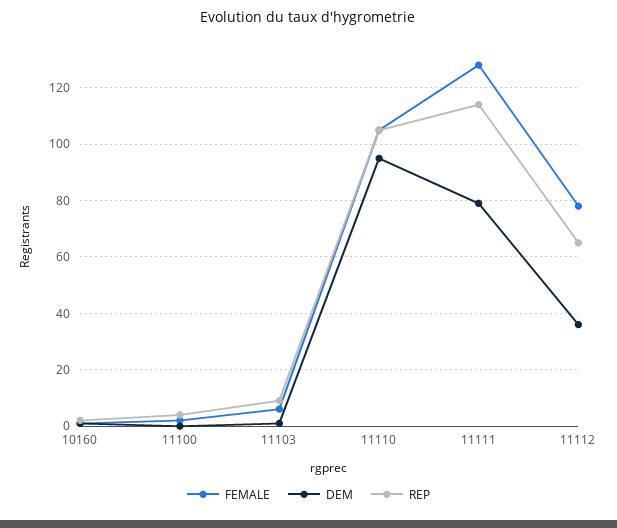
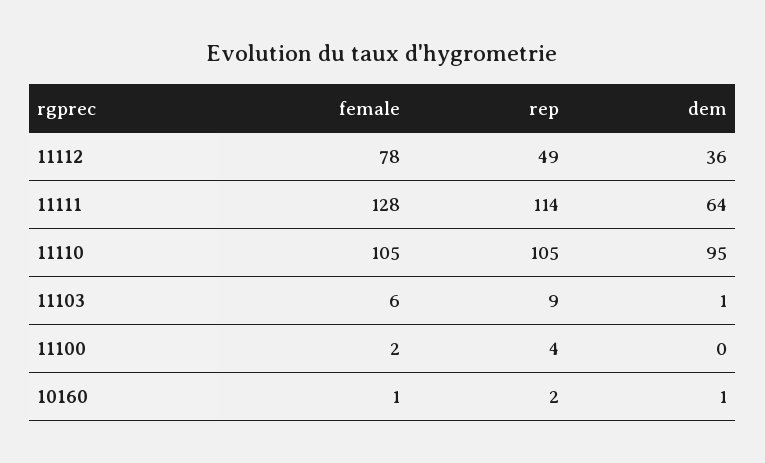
DEM, 11111: 80 -> 64
REP, 11112: 65 -> 49

